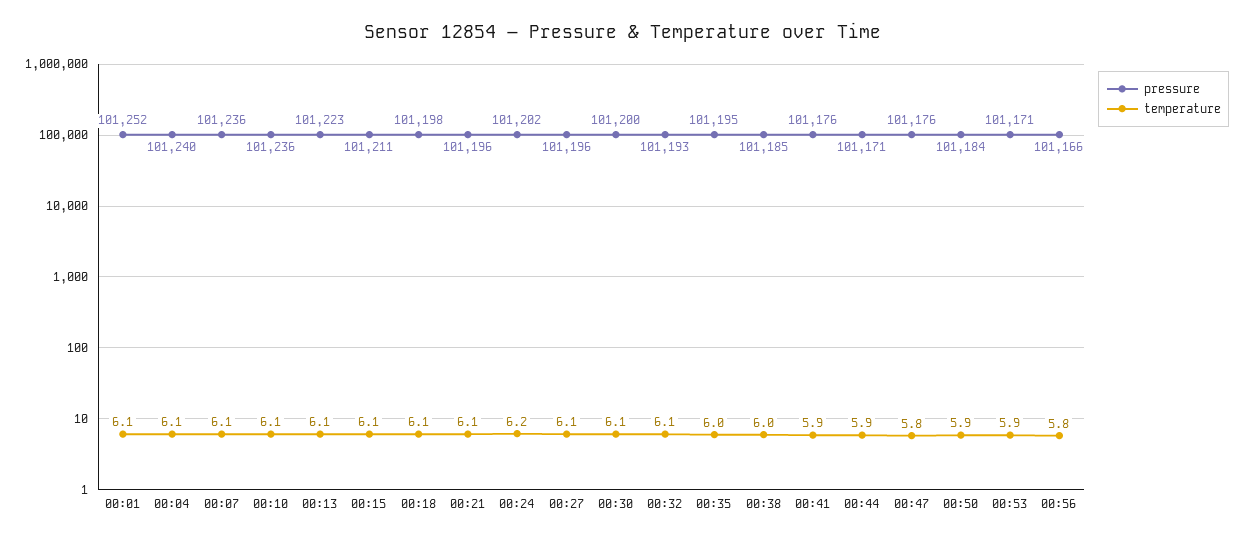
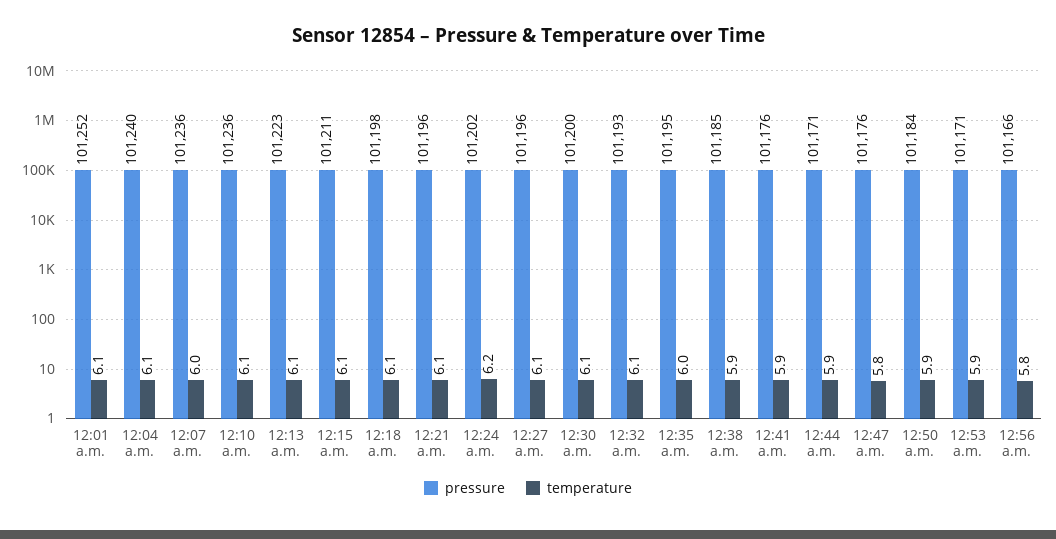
temperature, 00:07: 6.1 -> 6
temperature, 00:38: 6 -> 5.9

